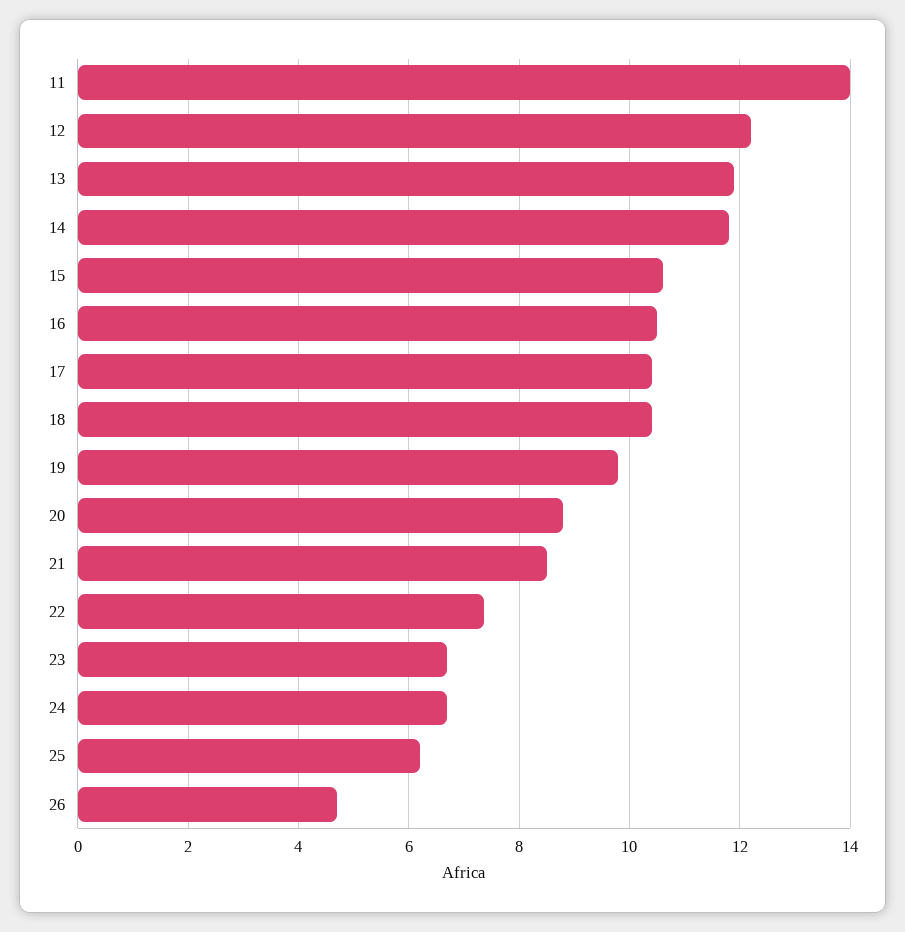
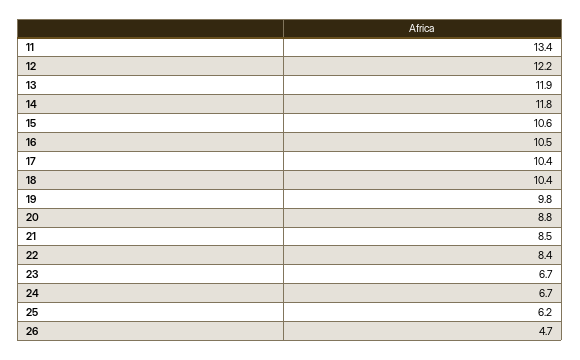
11: 14 -> 13.4
22: 7.4 -> 8.4

